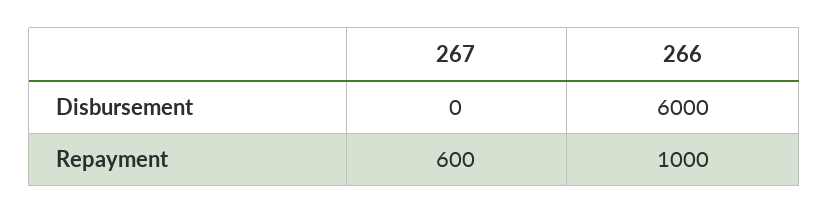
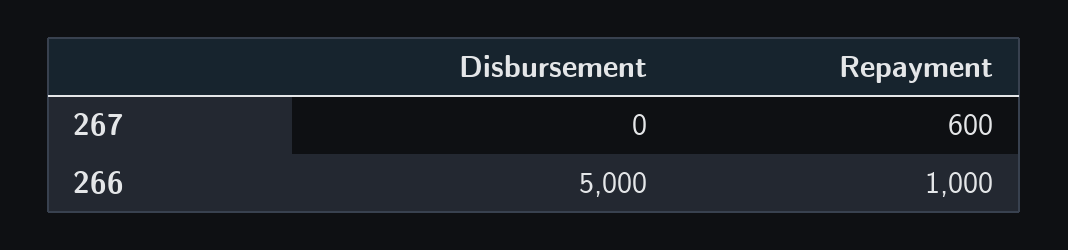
266, Disbursement: 6000 -> 5000

